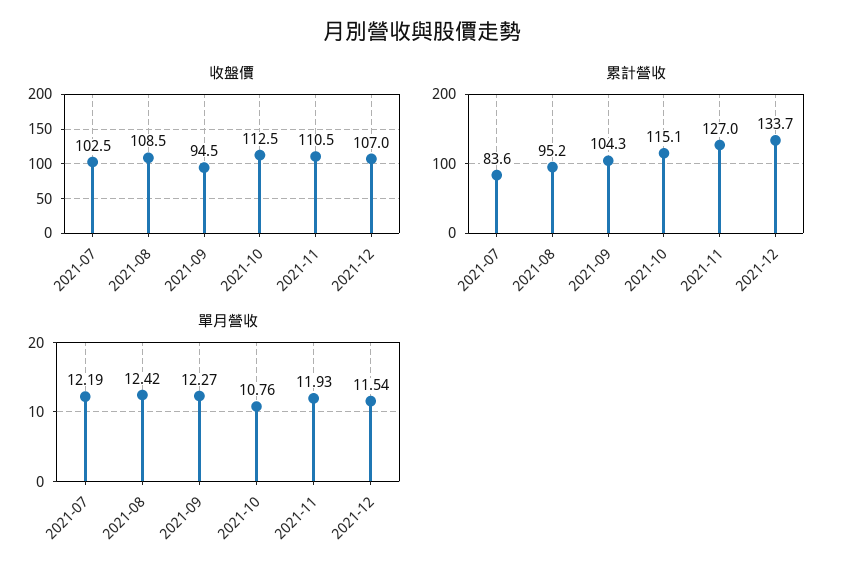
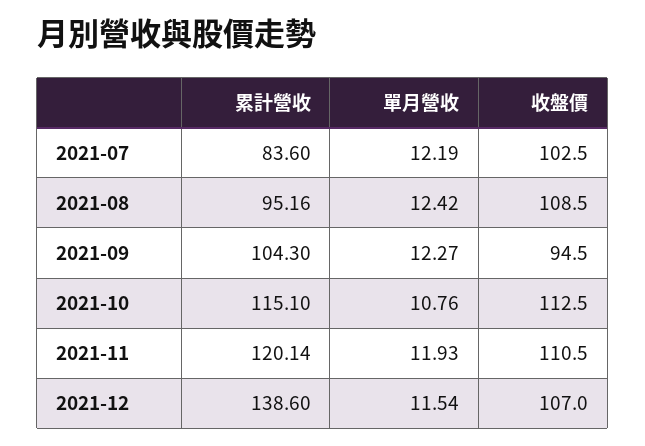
累計營收, 2021-11: 127 -> 120.14
累計營收, 2021-12: 133.7 -> 138.6

